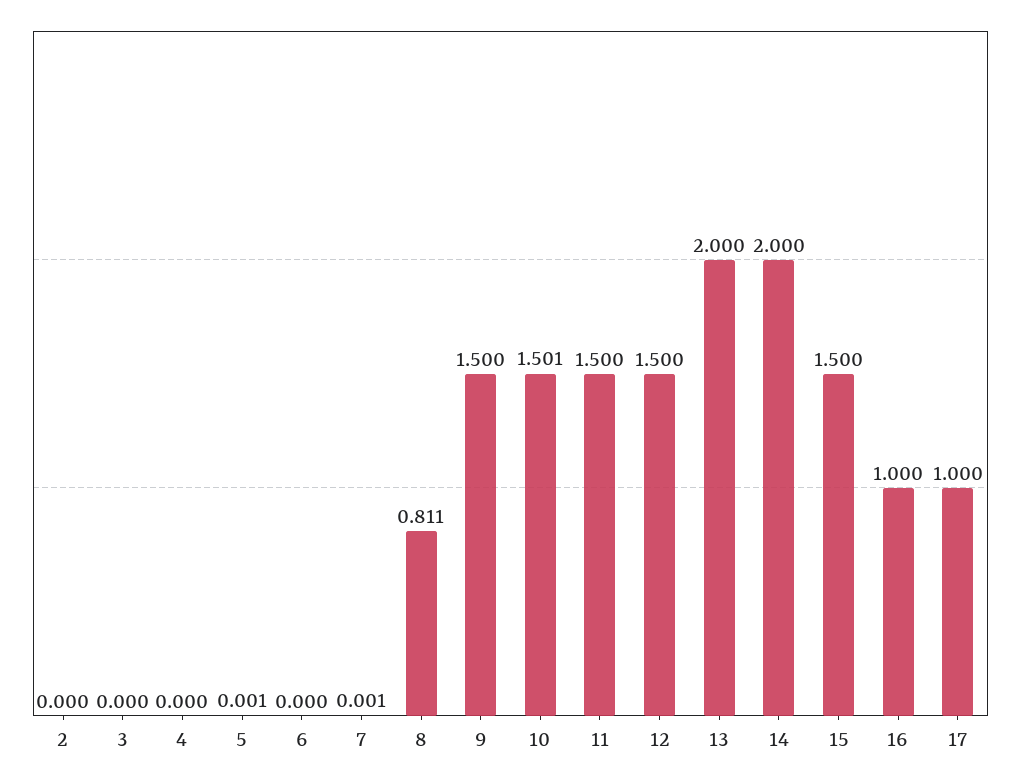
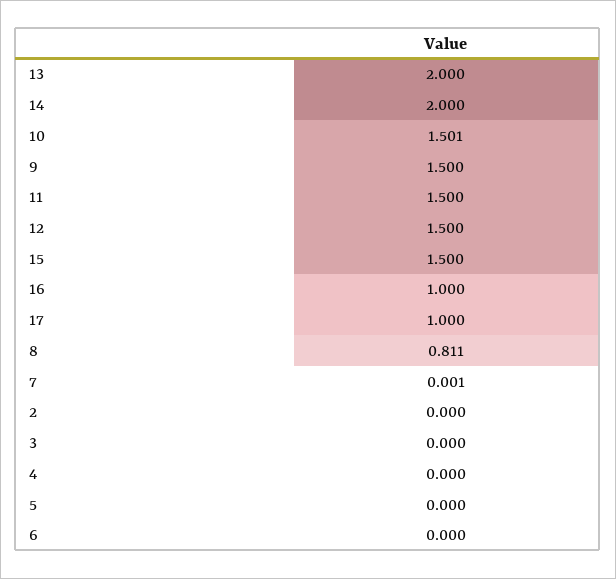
5: 0.001 -> 0

